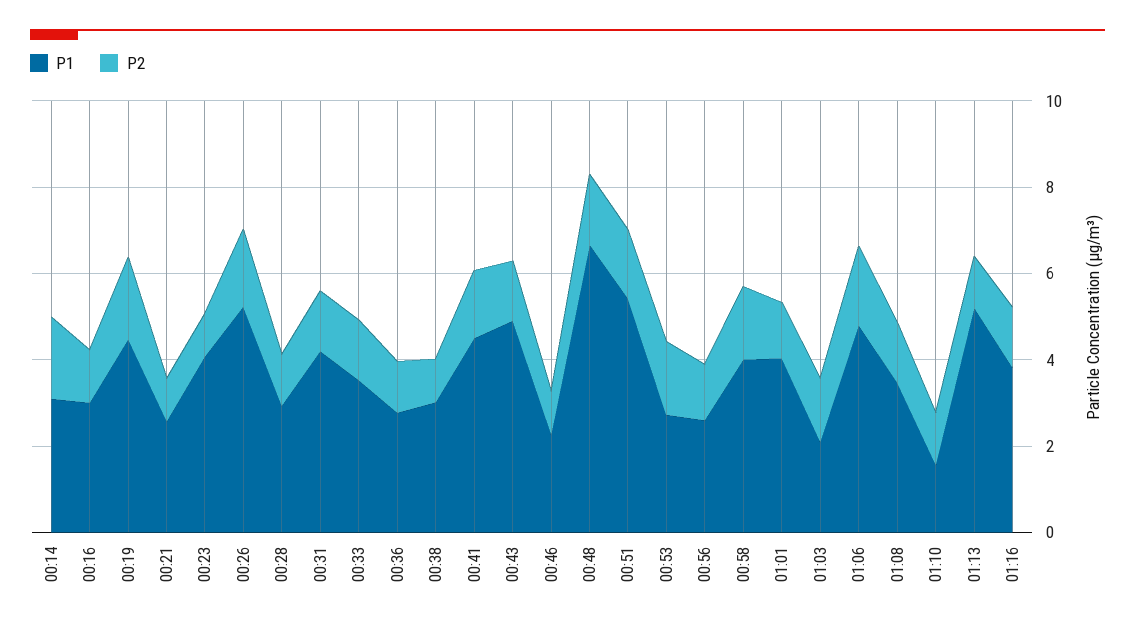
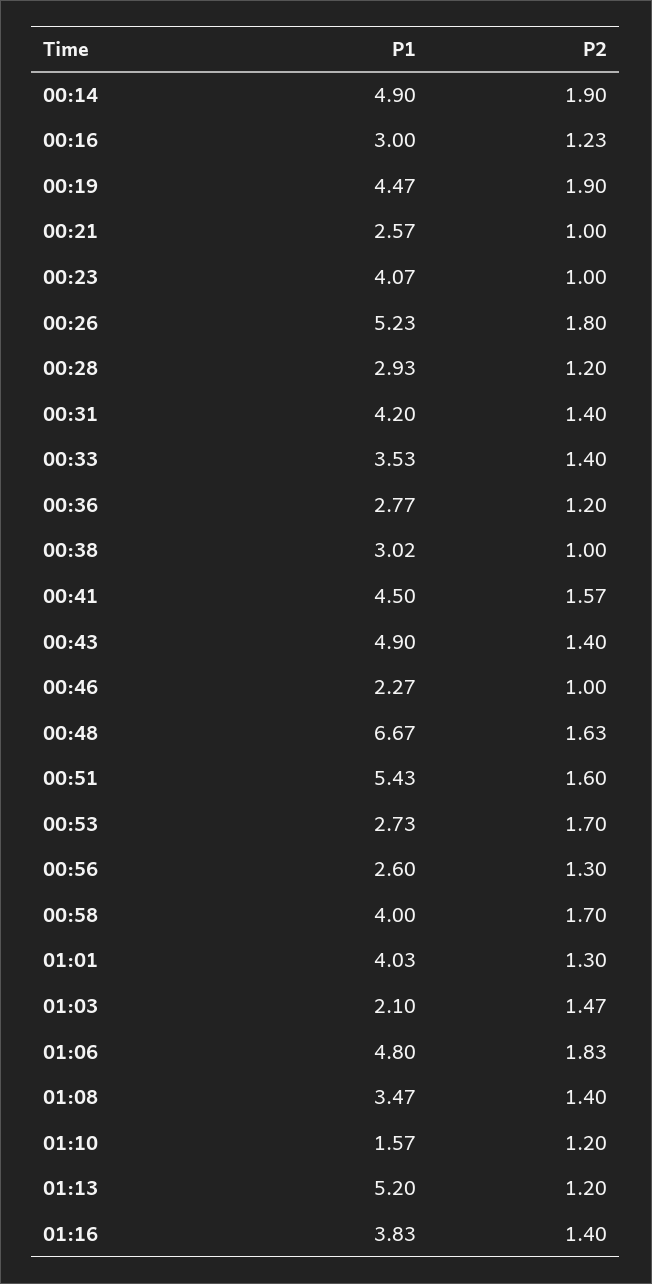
P1, 00:14: 3 -> 4.9

